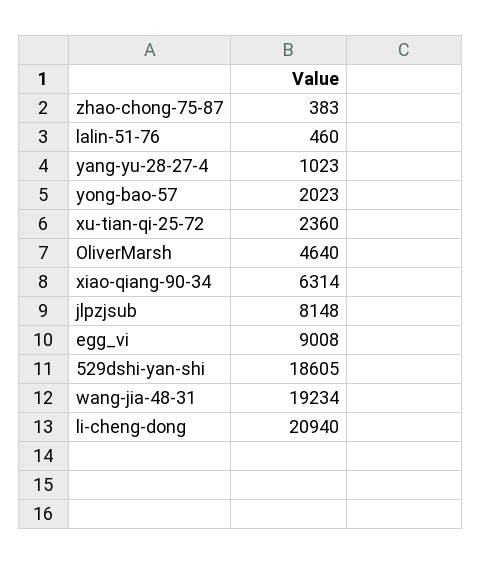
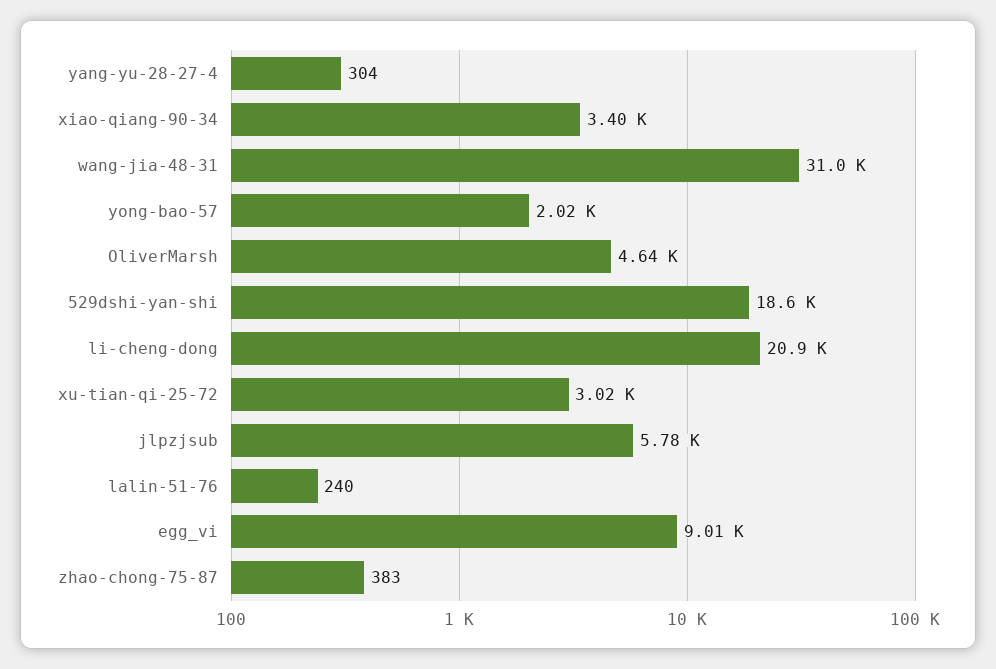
lalin-51-76: 460 -> 240
yang-yu-28-27-4: 1023 -> 304
xu-tian-qi-25-72: 2360 -> 3020
xiao-qiang-90-34: 6314 -> 3400
jlpzjsub: 8148 -> 5780
wang-jia-48-31: 19234 -> 31000

